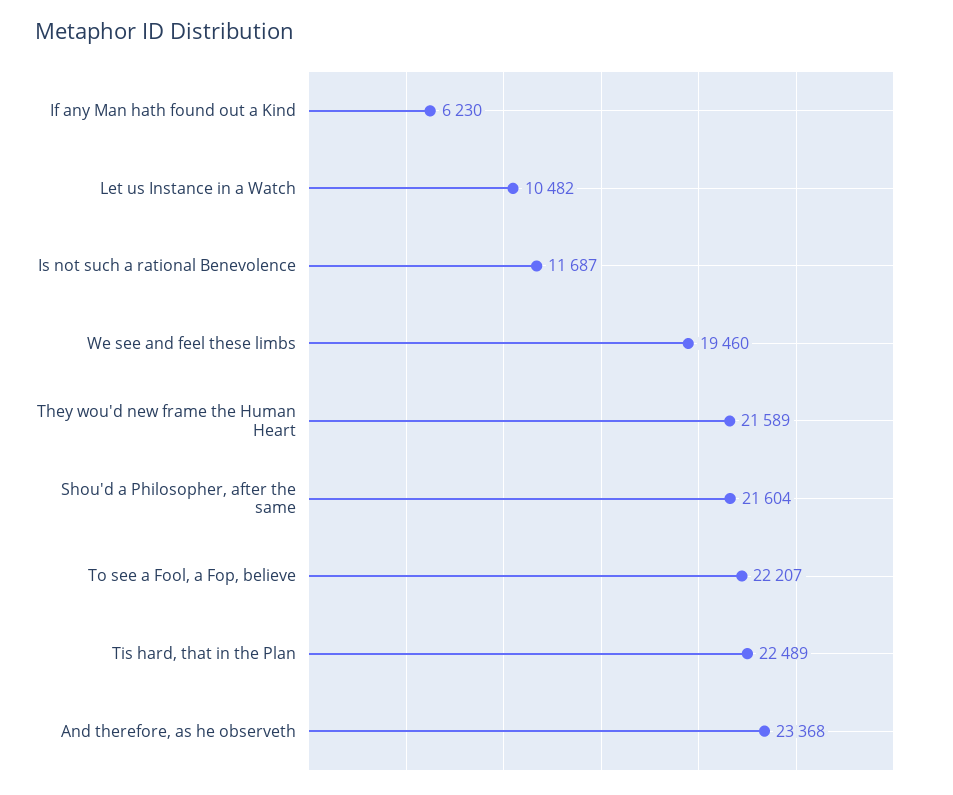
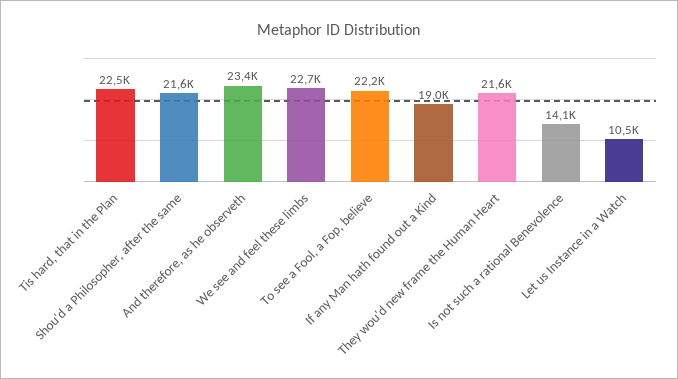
If any Man hath found out a Kind: 6230 -> 19000
Is not such a rational Benevolence: 11687 -> 14100
We see and feel these limbs: 19460 -> 22700

